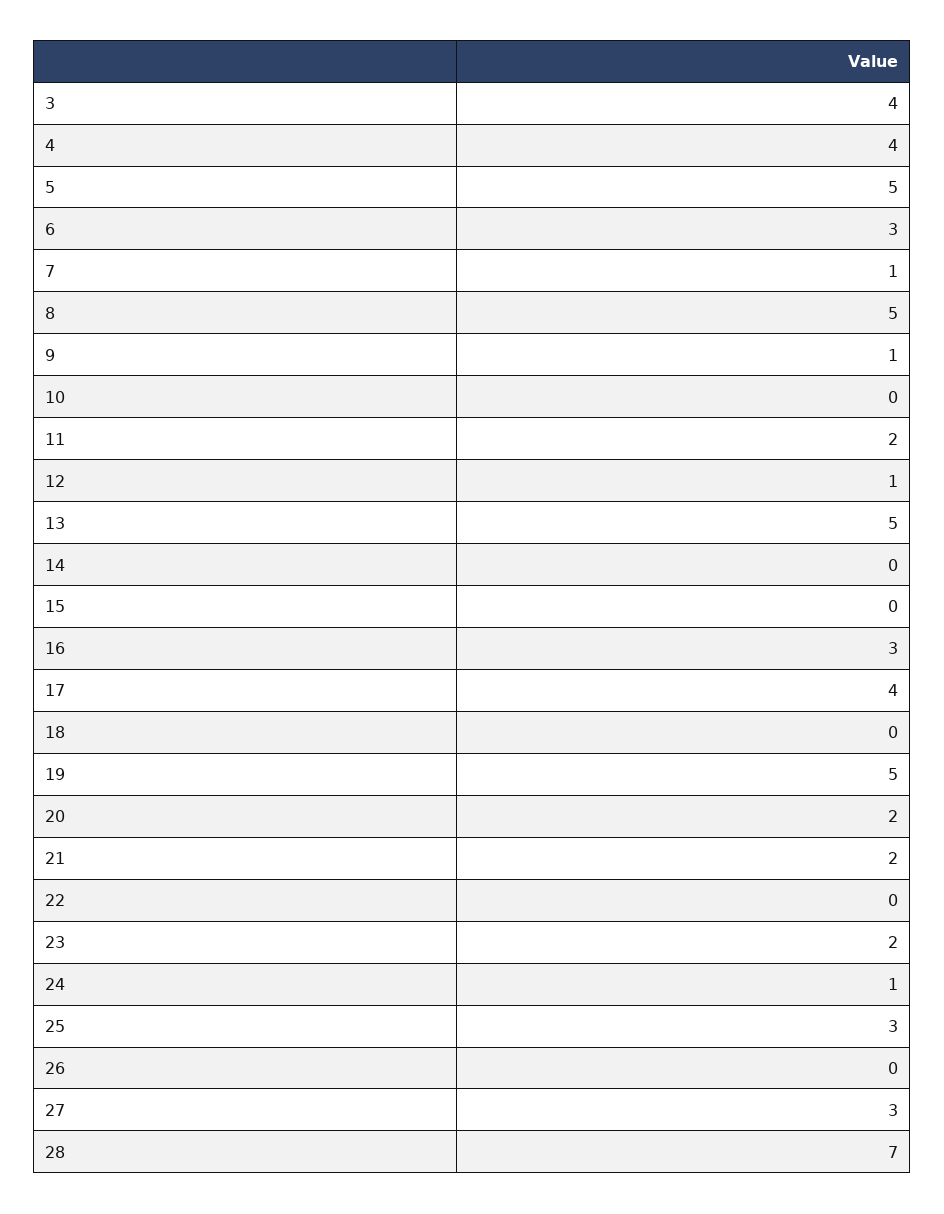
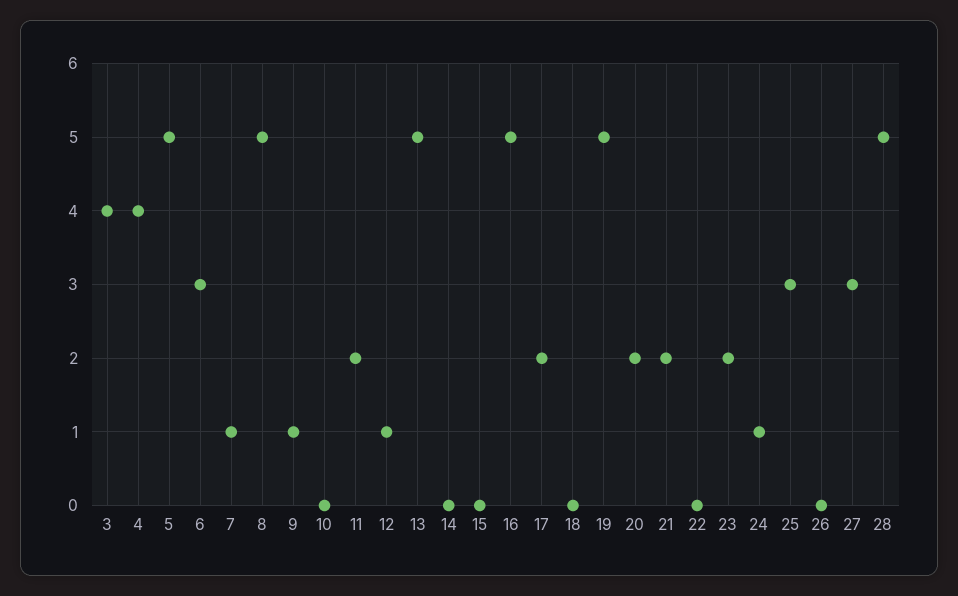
16: 3 -> 5
17: 4 -> 2
28: 7 -> 5

